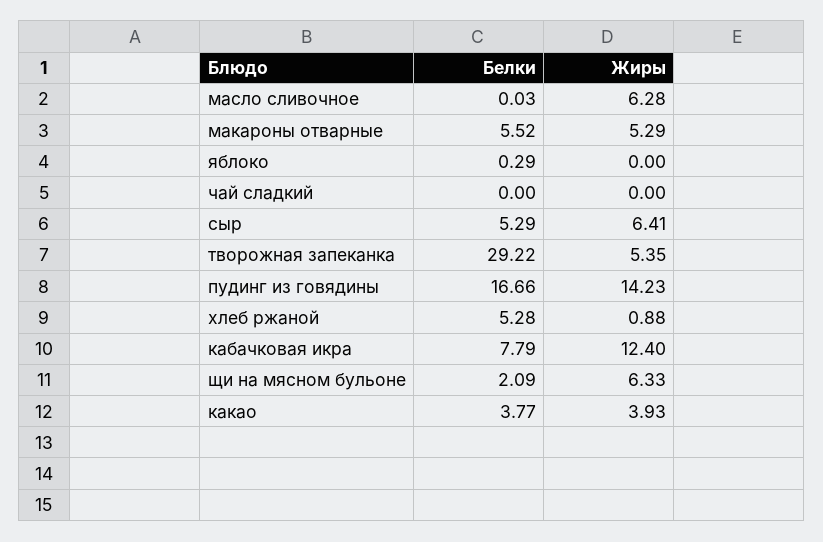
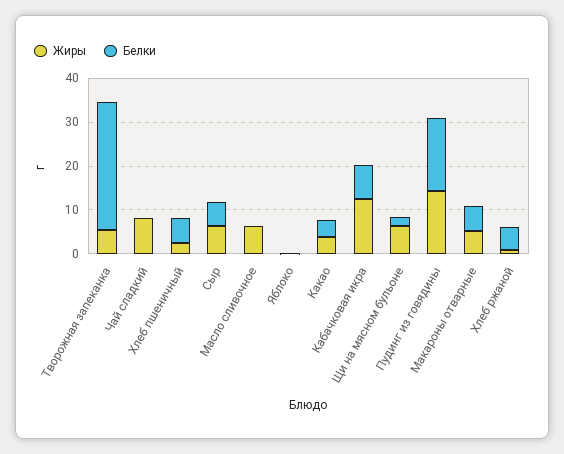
Жиры, чай сладкий: 0 -> 8
Жиры, Хлеб пшеничный: none -> 2
Белки, Хлеб пшеничный: none -> 6

